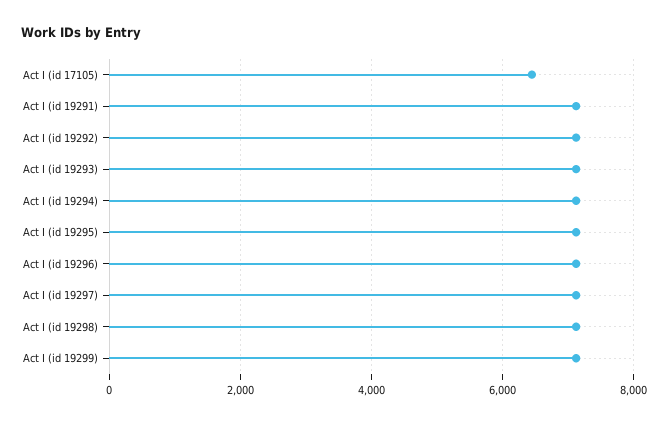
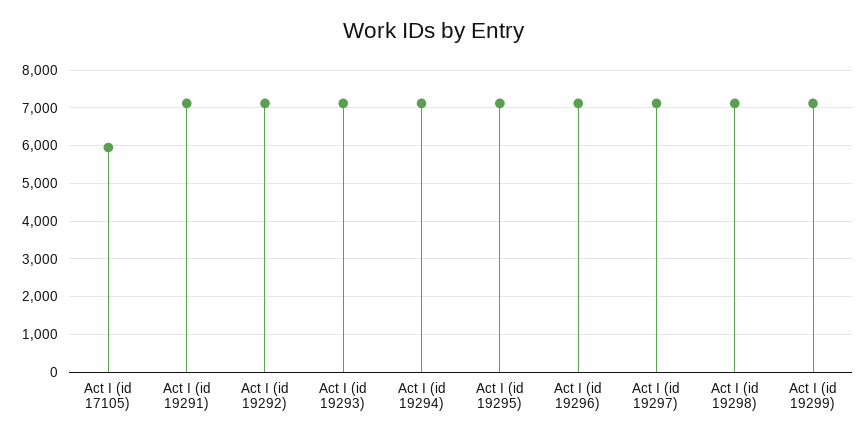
Act I (id 17105): 6400 -> 6000

